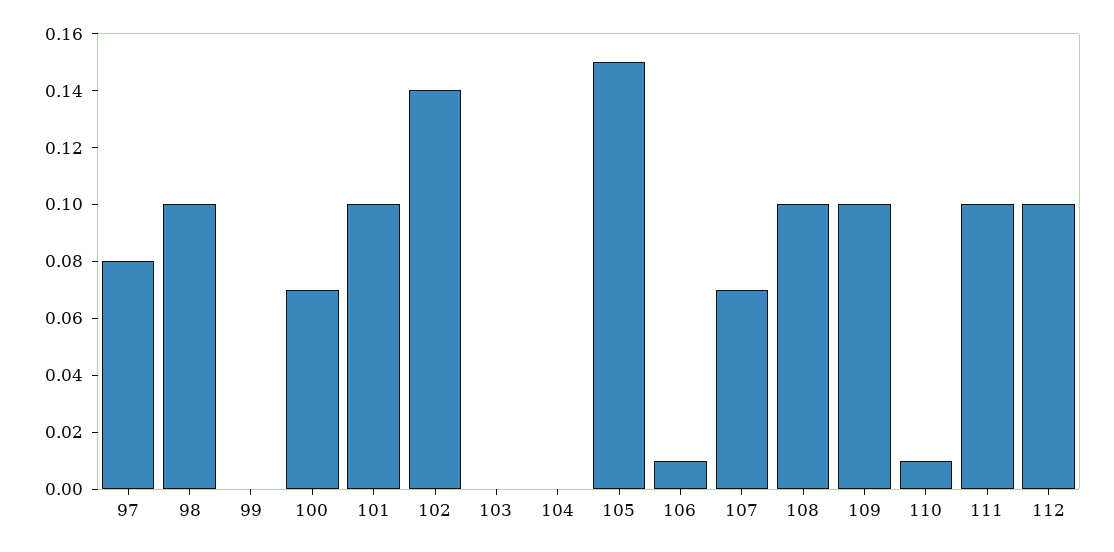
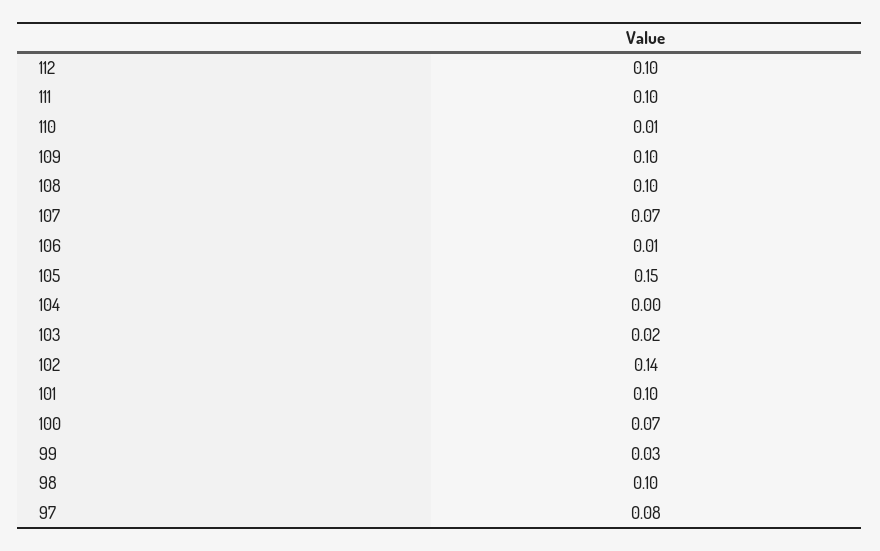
99: 0 -> 0.03
103: 0 -> 0.02

